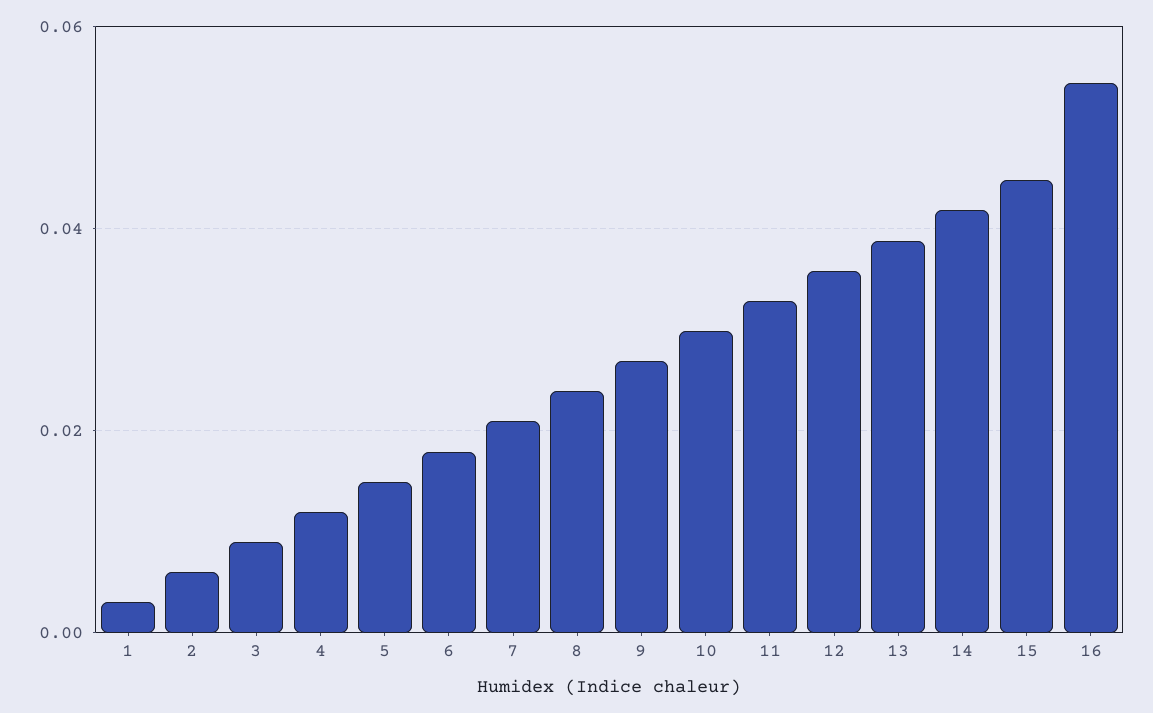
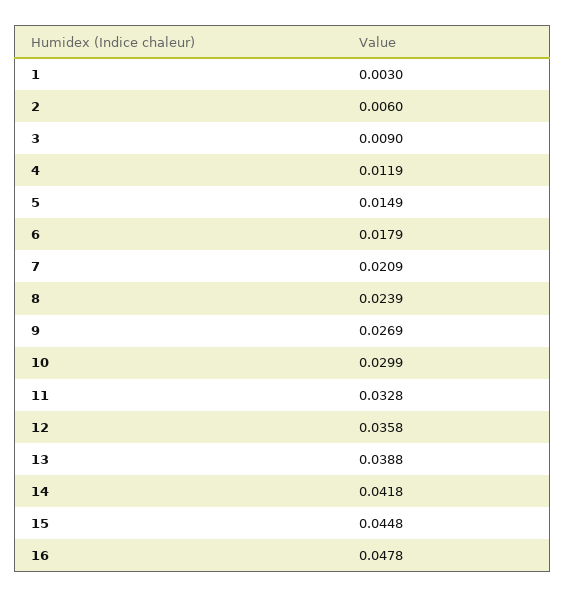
16: 0.054 -> 0.0478

